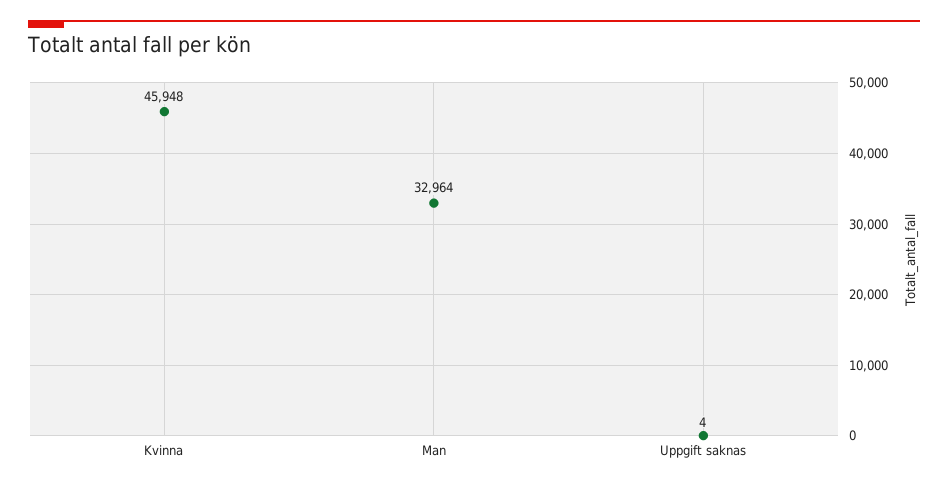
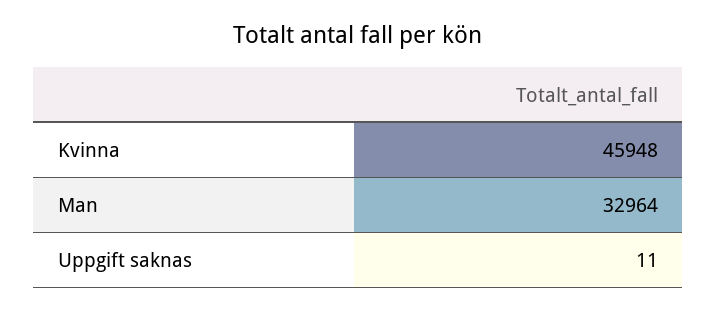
Uppgift saknas: 4 -> 11

